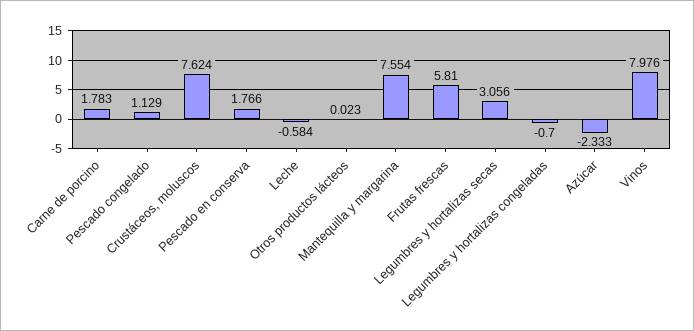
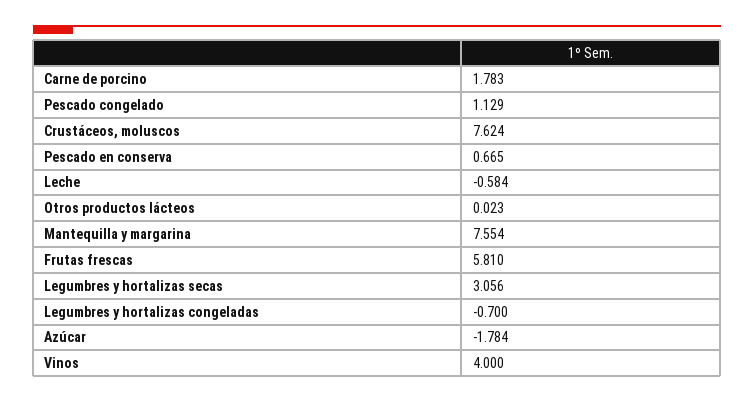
Pescado en conserva: 1.766 -> 0.665
Azúcar: -2.333 -> -1.784
Vinos: 7.976 -> 4

